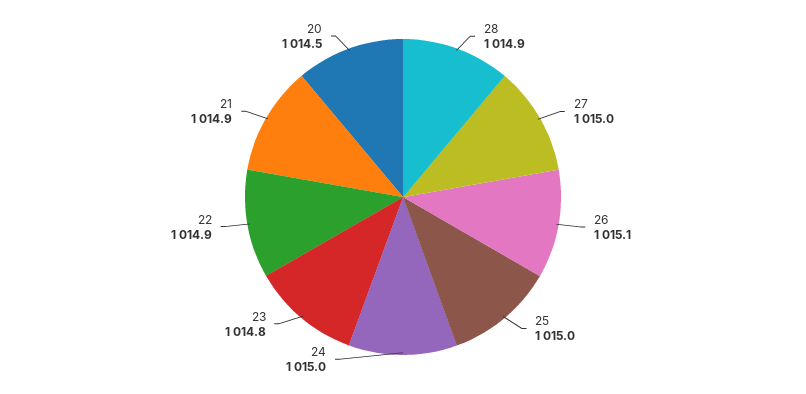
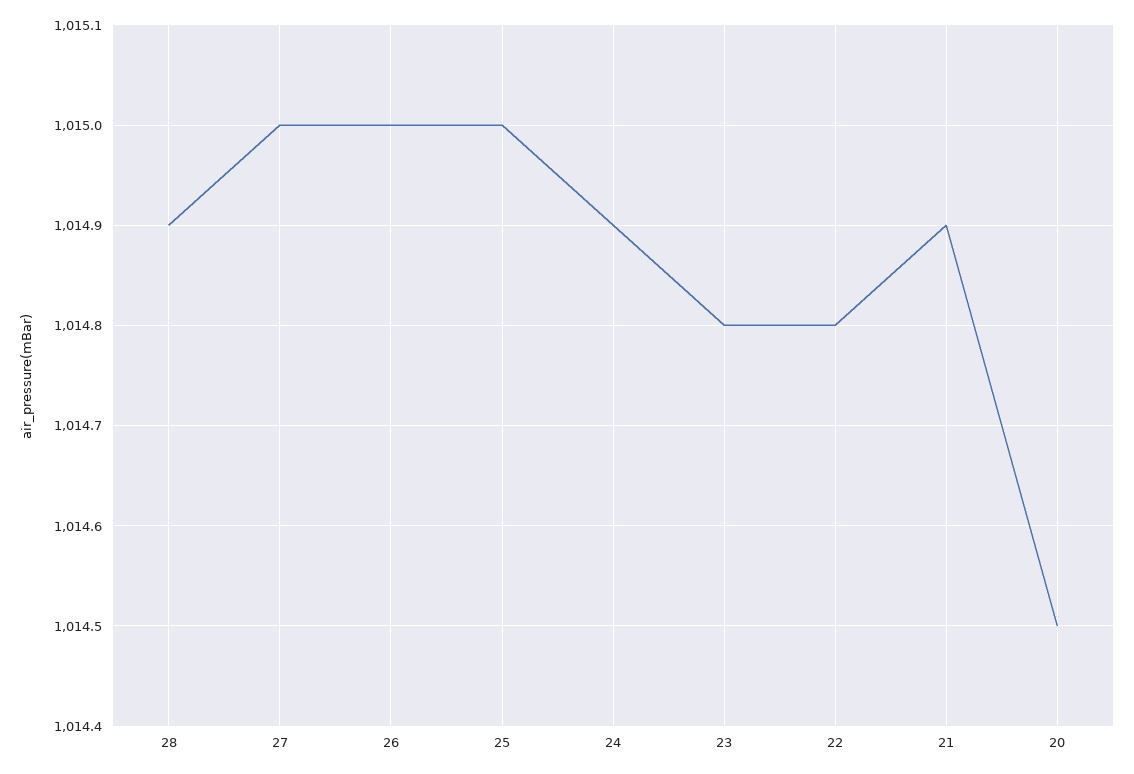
26: 1015.1 -> 1015
24: 1015 -> 1014.9
22: 1014.9 -> 1014.8

